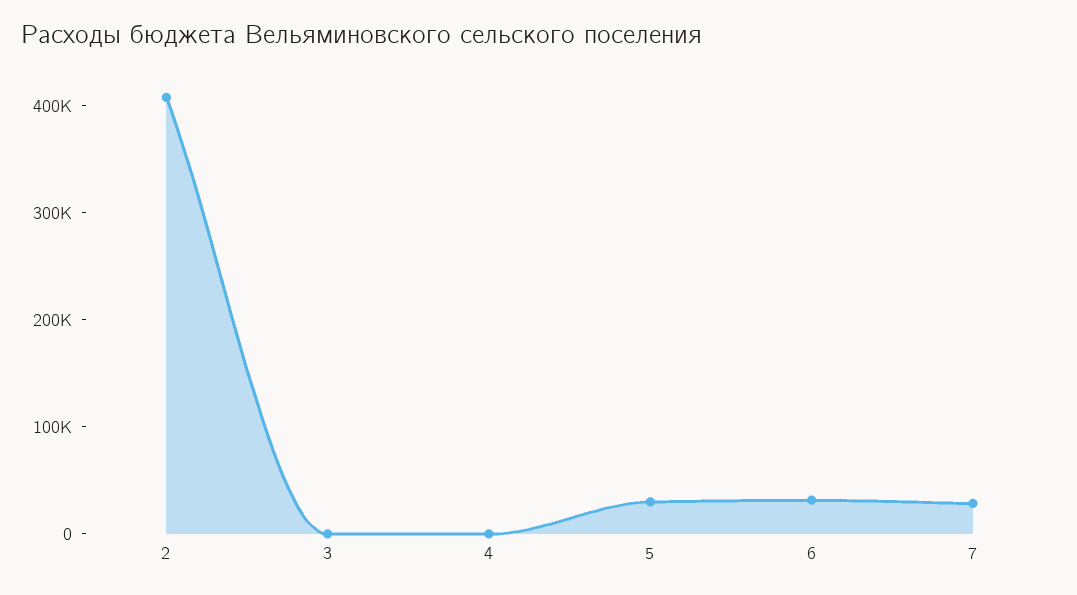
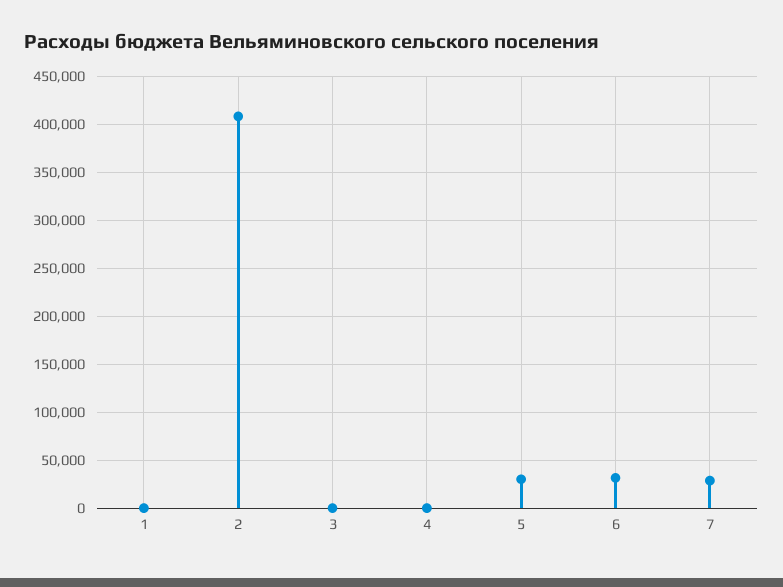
1: none -> 0

